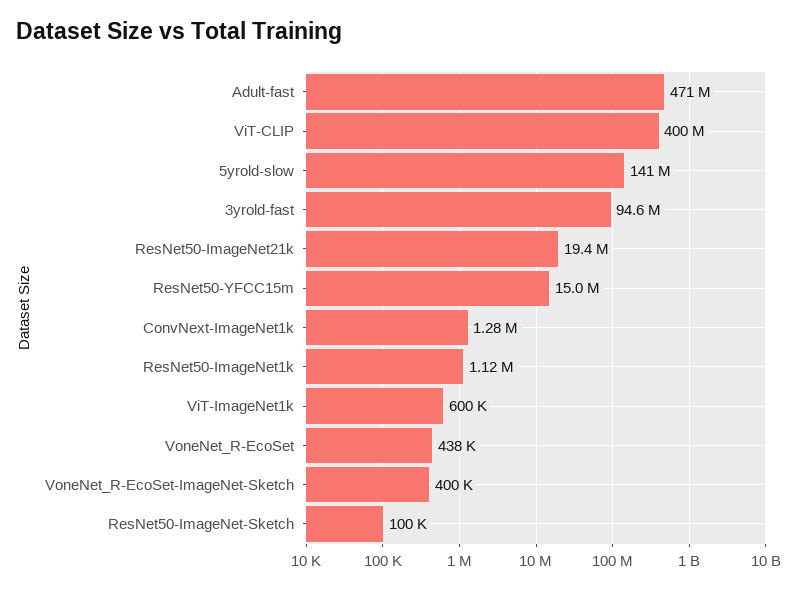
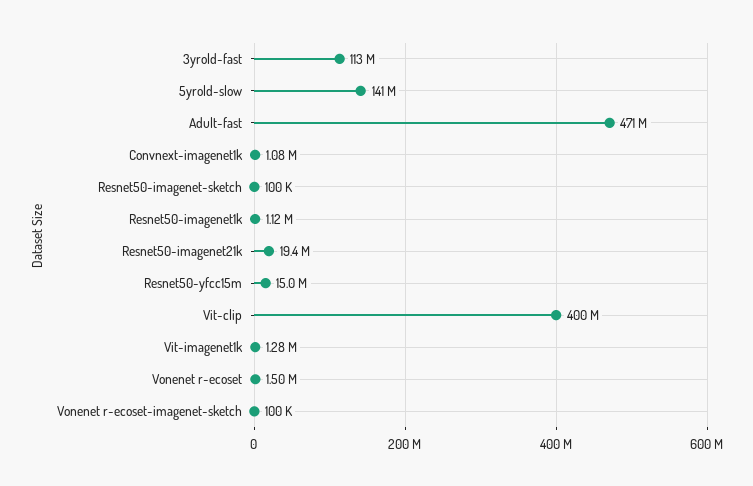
3yrold-fast: 94600000 -> 113000000
ConvNext-ImageNet1k: 1280000 -> 1080000
ViT-ImageNet1k: 600000 -> 1280000
VoneNet_R-EcoSet: 438000 -> 1500000
VoneNet_R-EcoSet-ImageNet-Sketch: 400000 -> 100000

